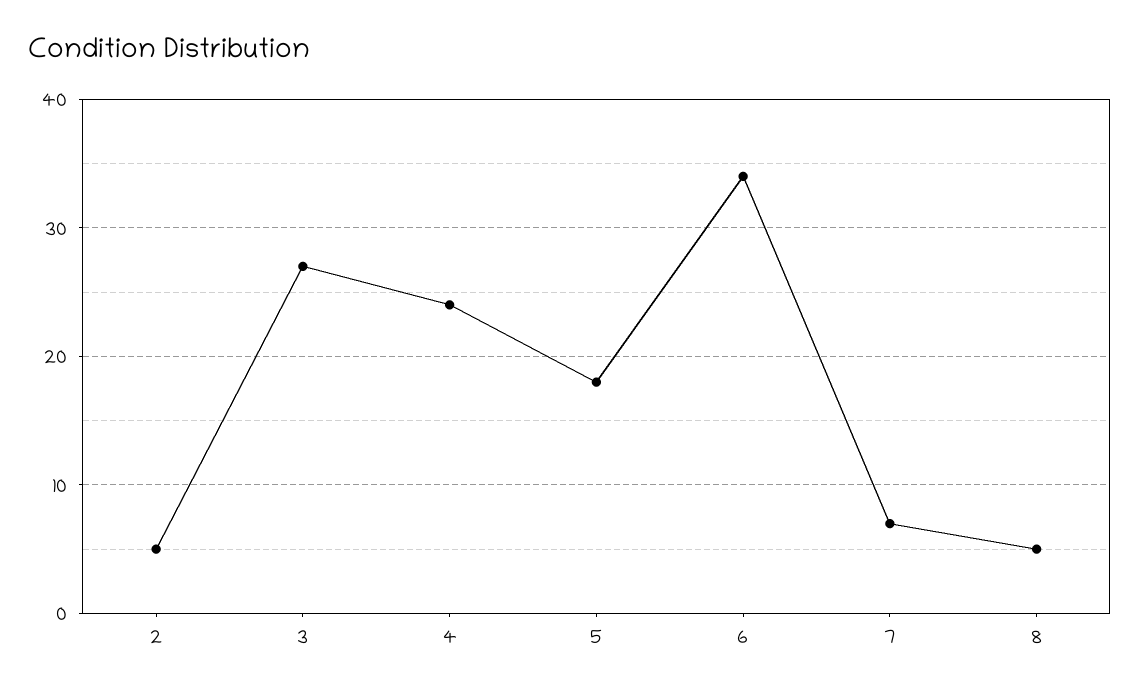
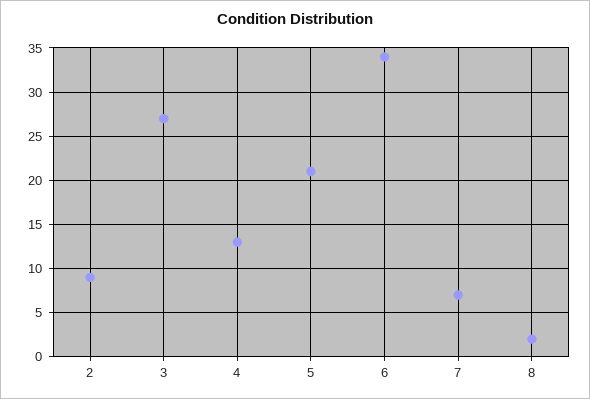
2: 5 -> 9
4: 24 -> 13
5: 18 -> 21
8: 5 -> 2

